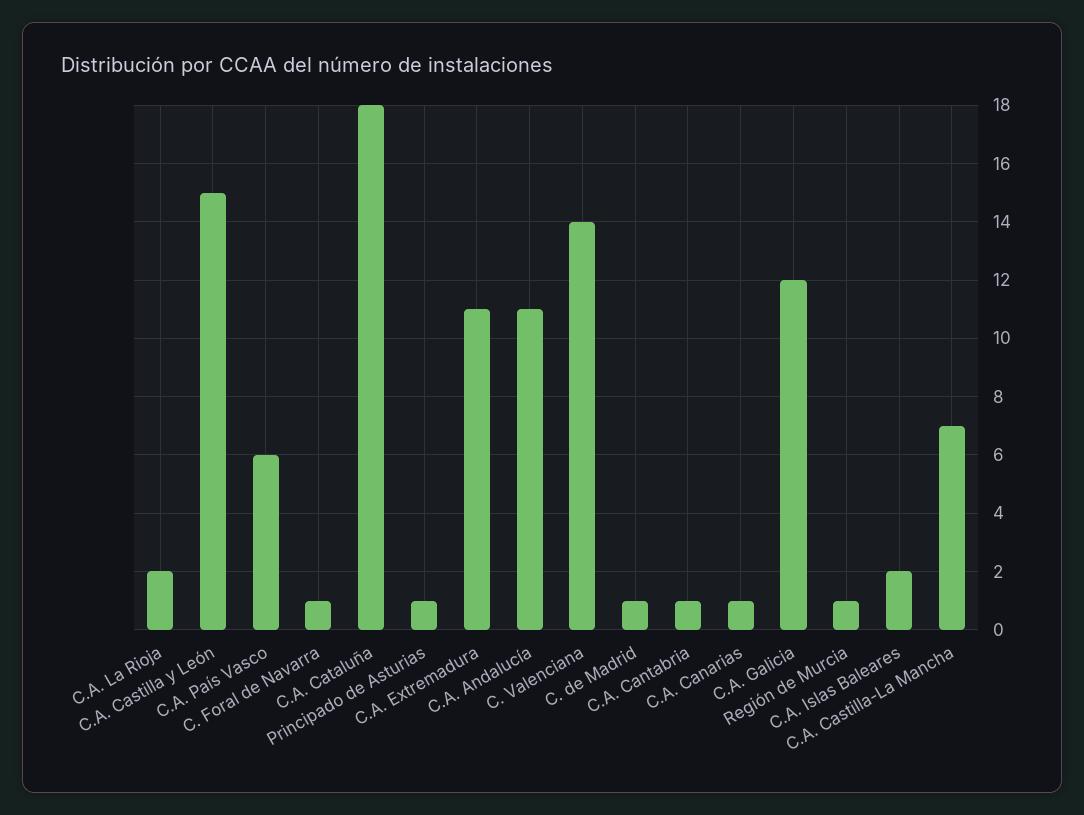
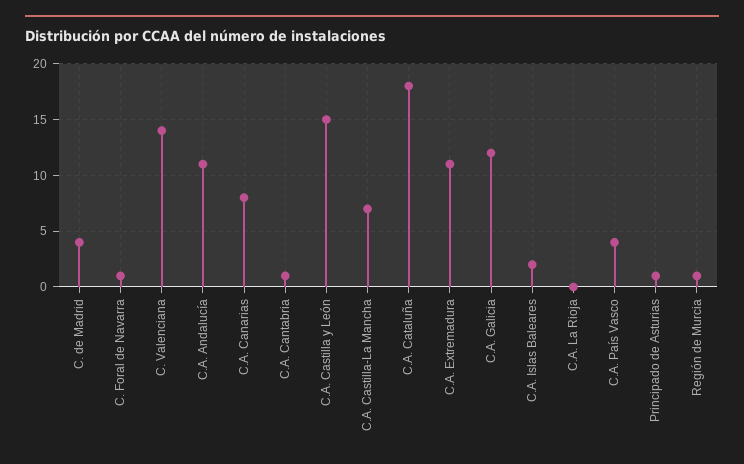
C.A. La Rioja: 2 -> 0
C.A. País Vasco: 6 -> 4
C. de Madrid: 1 -> 4
C.A. Canarias: 1 -> 8

